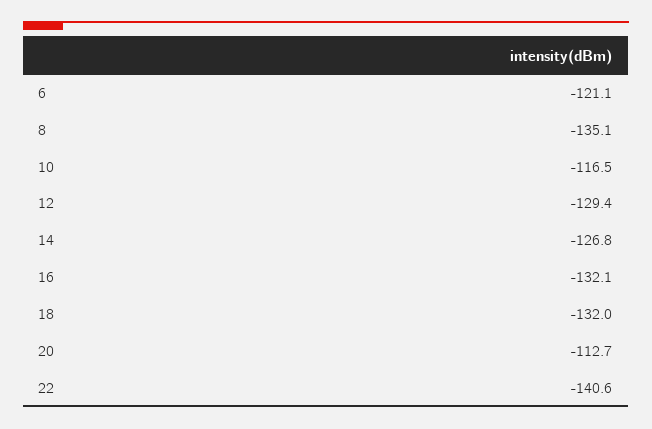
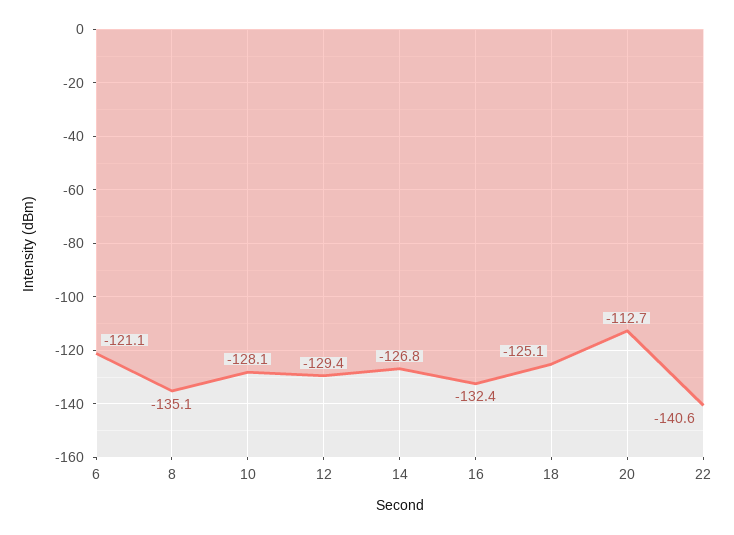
10: -116.5 -> -128.1
16: -132.1 -> -132.4
18: -132 -> -125.1

